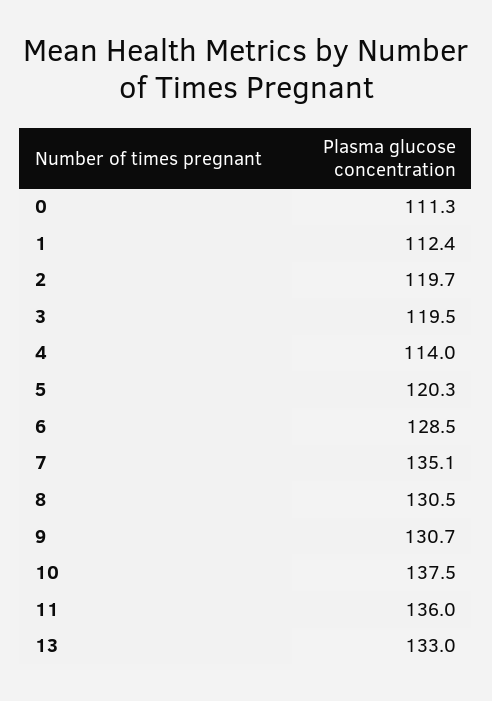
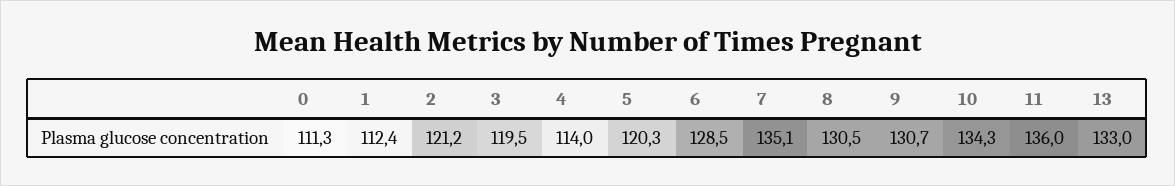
2: 119.7 -> 121.2
10: 137.5 -> 134.3

